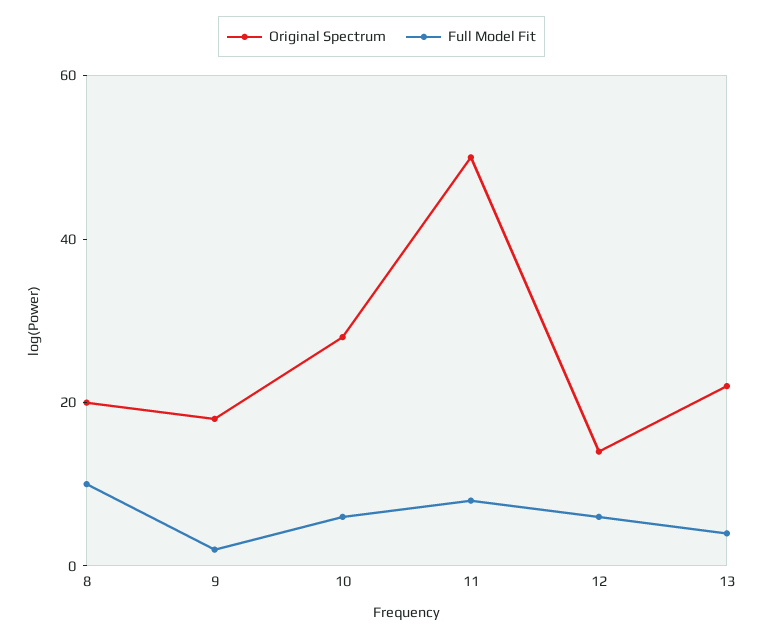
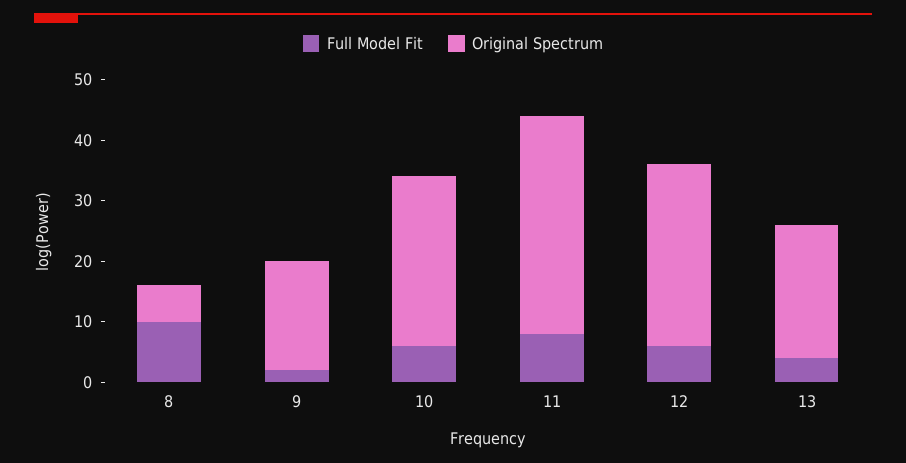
Original Spectrum, 8: 20 -> 5
Original Spectrum, 11: 50 -> 35
Original Spectrum, 12: 15 -> 30

